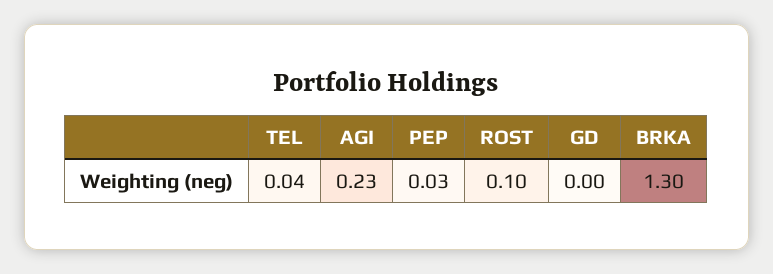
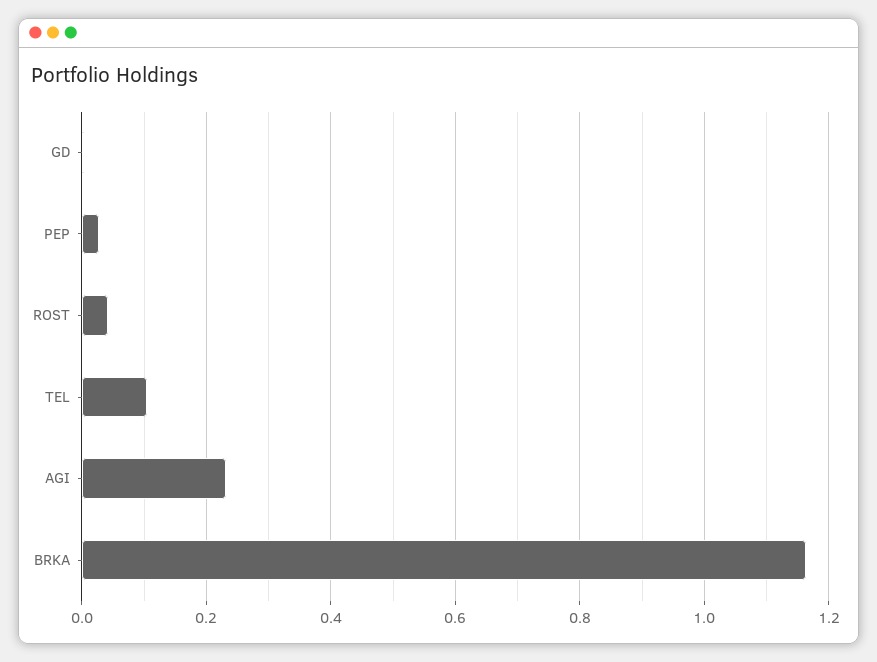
TEL: 0.04 -> 0.1
ROST: 0.1 -> 0.04
BRKA: 1.3 -> 1.16

